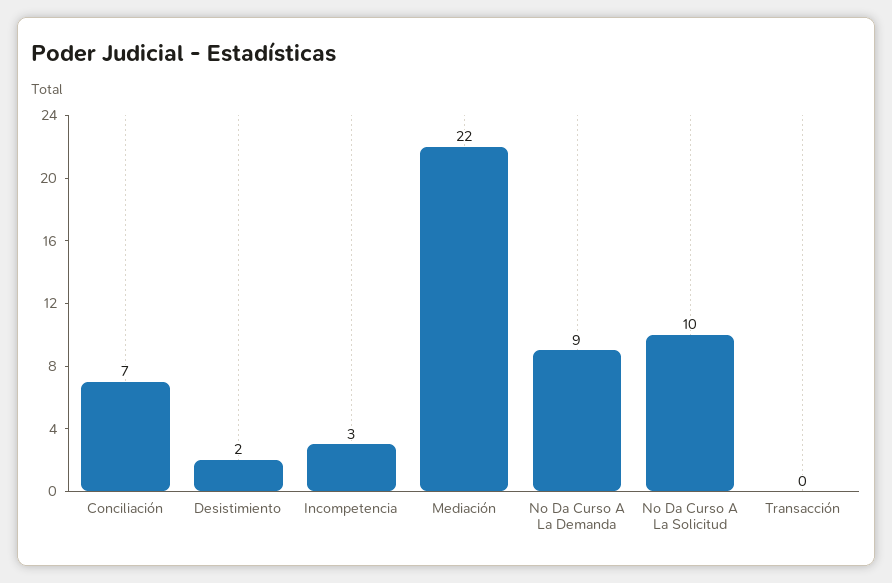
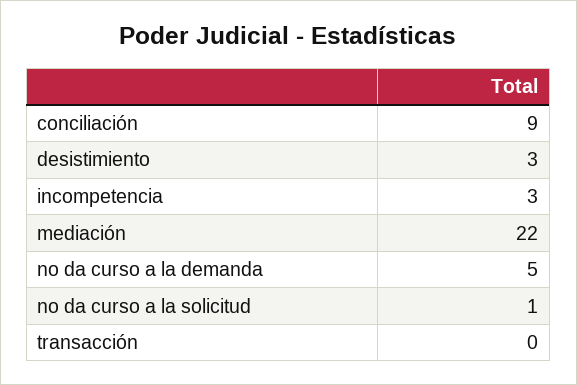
Conciliación: 7 -> 9
Desistimiento: 2 -> 3
No Da Curso A La Demanda: 9 -> 5
No Da Curso A La Solicitud: 10 -> 1

